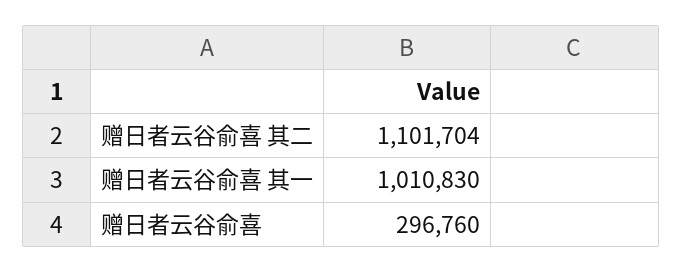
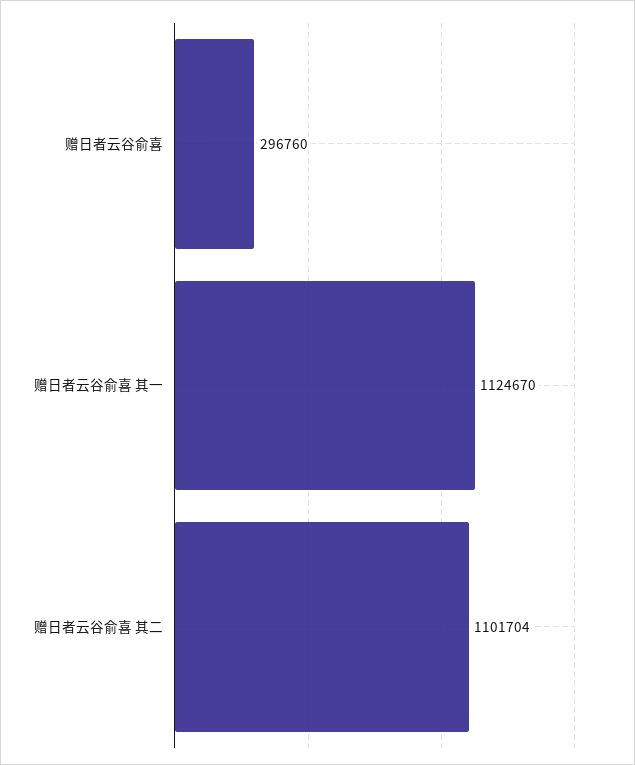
赠日者云谷俞喜 其一: 1010830 -> 1124670

